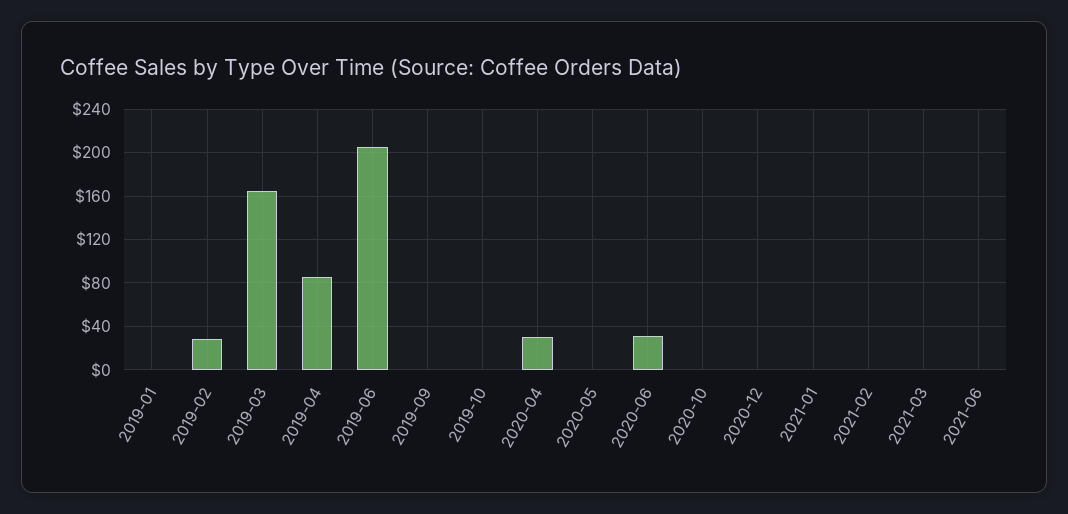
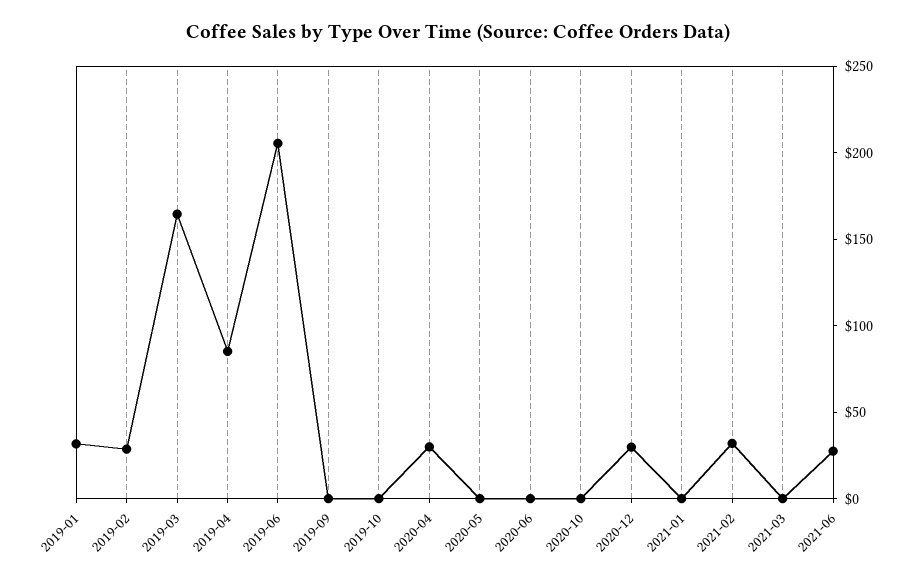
2019-01: 0 -> 30
2020-06: 30 -> 0
2020-12: 0 -> 30
2021-02: 0 -> 30
2021-06: 0 -> 30

